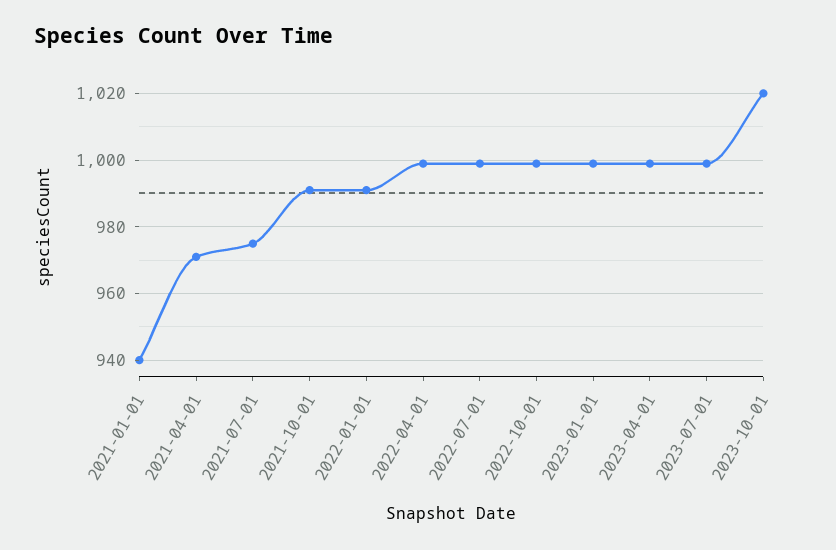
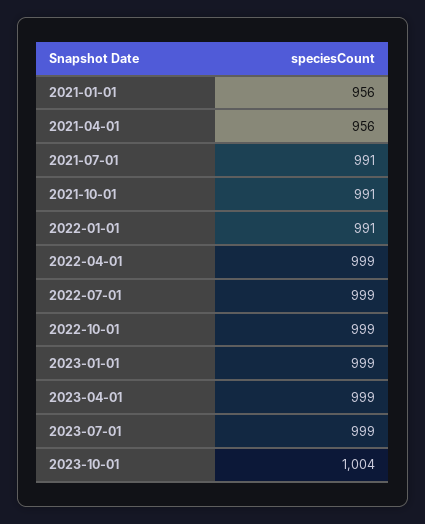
2021-01-01: 940 -> 956
2021-04-01: 970 -> 956
2021-07-01: 975 -> 991
2023-10-01: 1020 -> 1004

